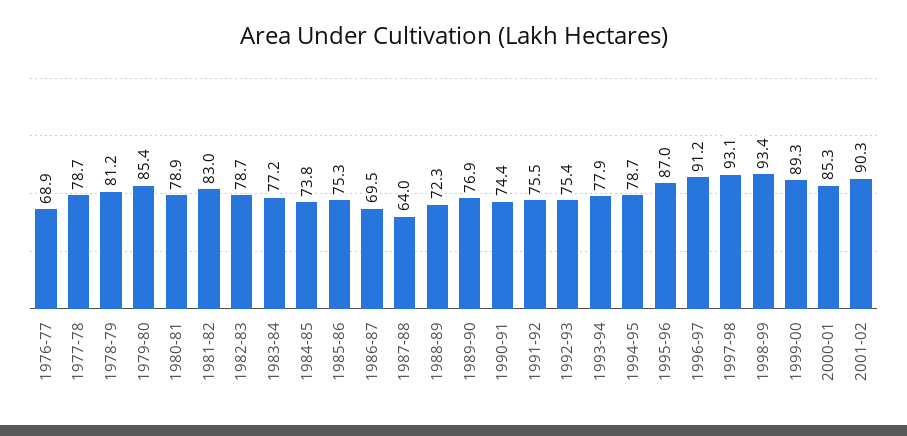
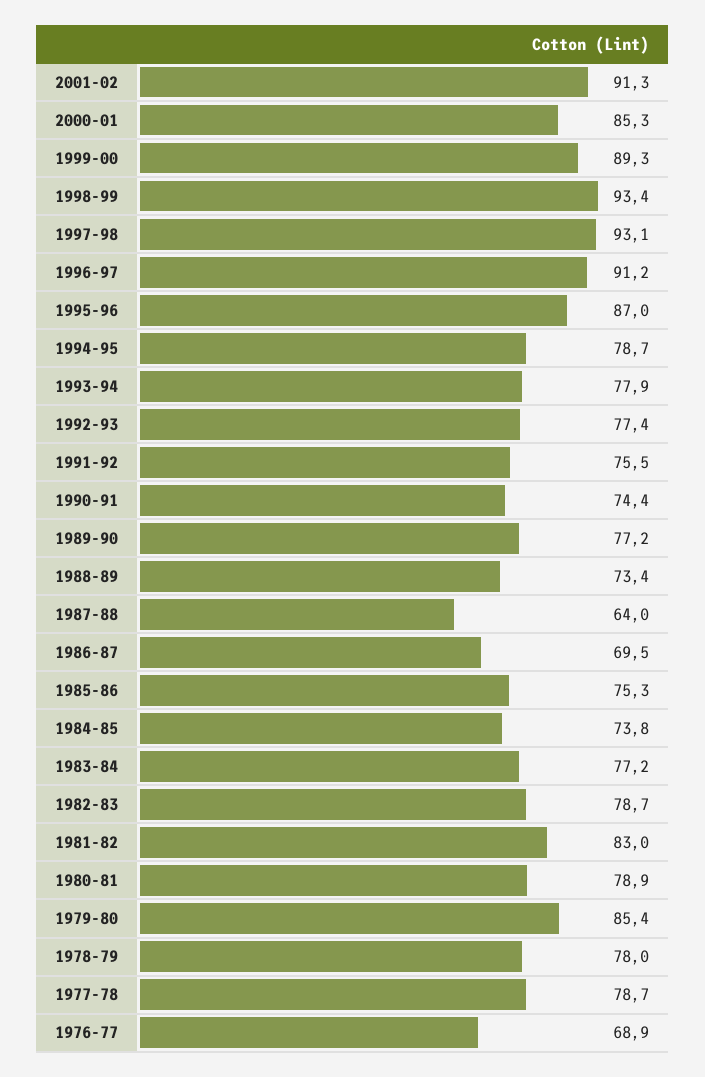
1978-79: 81.2 -> 78
1988-89: 72.3 -> 73.4
1989-90: 76.9 -> 77.2
1992-93: 75.4 -> 77.4
2001-02: 90.3 -> 91.3

